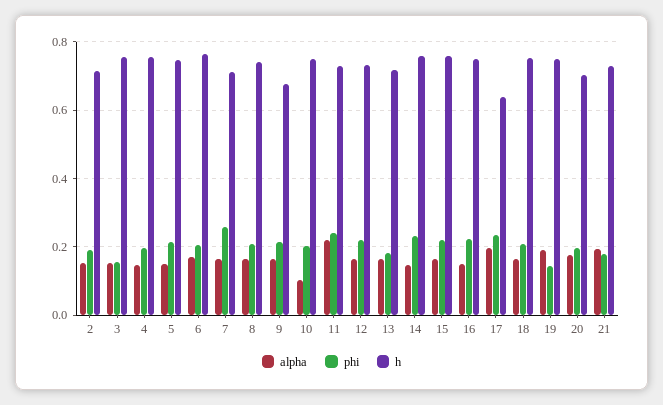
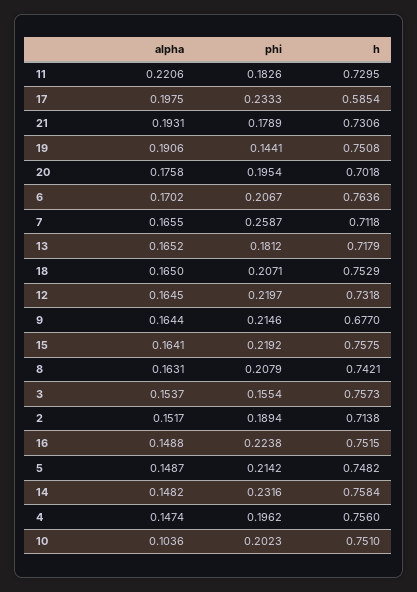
phi, 11: 0.24 -> 0.1826
h, 17: 0.64 -> 0.5854

